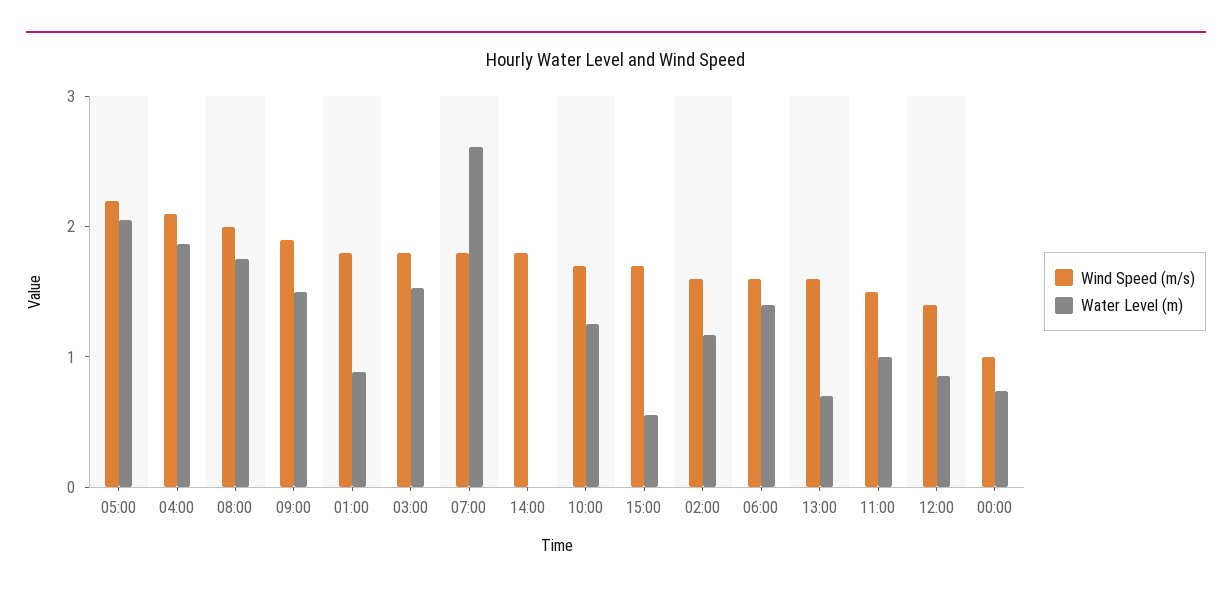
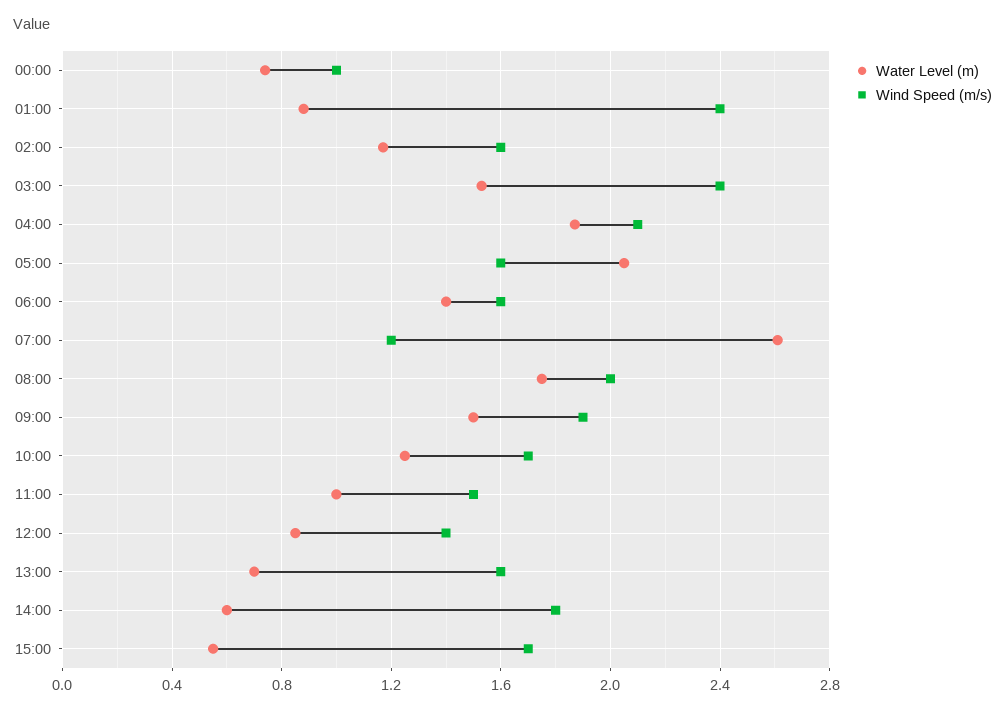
Wind Speed (m/s), 05:00: 2.2 -> 1.6
Wind Speed (m/s), 01:00: 1.8 -> 2.4
Wind Speed (m/s), 03:00: 1.8 -> 2.4
Wind Speed (m/s), 07:00: 1.8 -> 1.2
Water Level (m), 14:00: 0 -> 0.6

